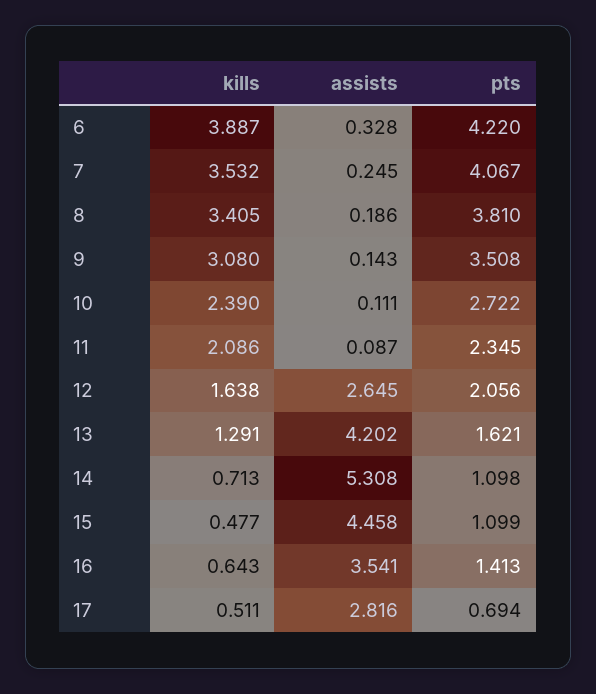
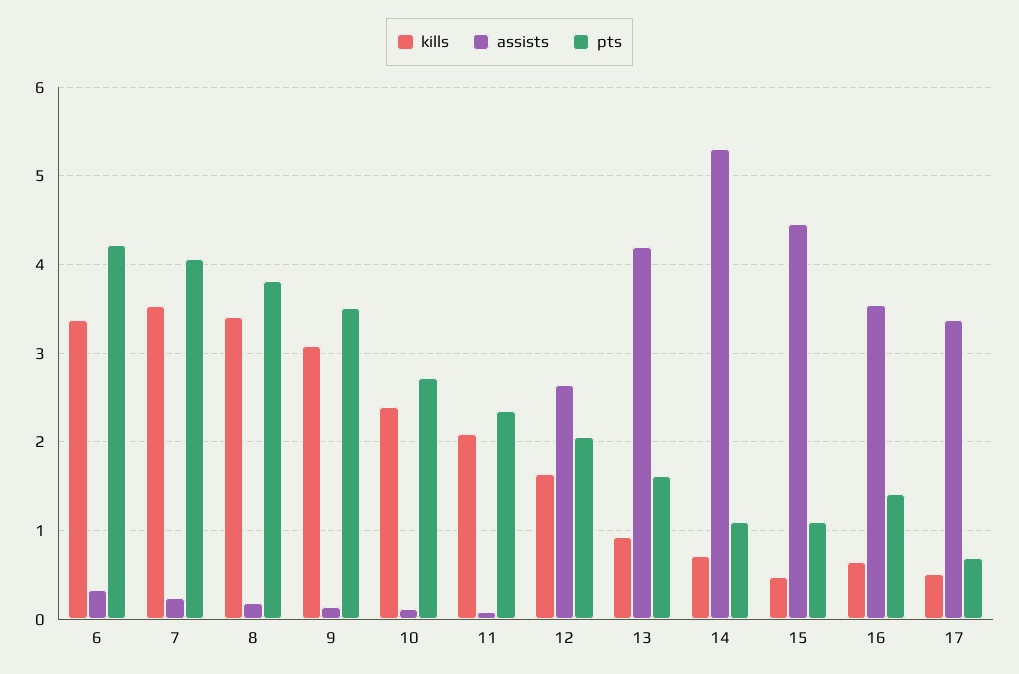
kills, 6: 3.887 -> 3.4
kills, 13: 1.291 -> 0.9
assists, 17: 2.816 -> 3.4

